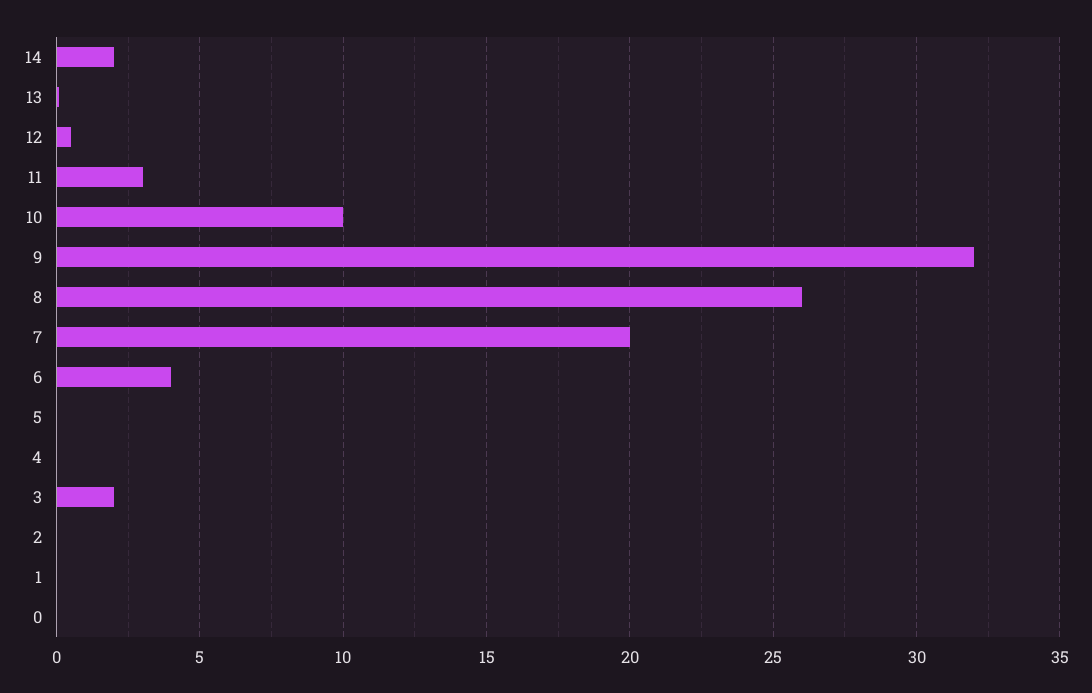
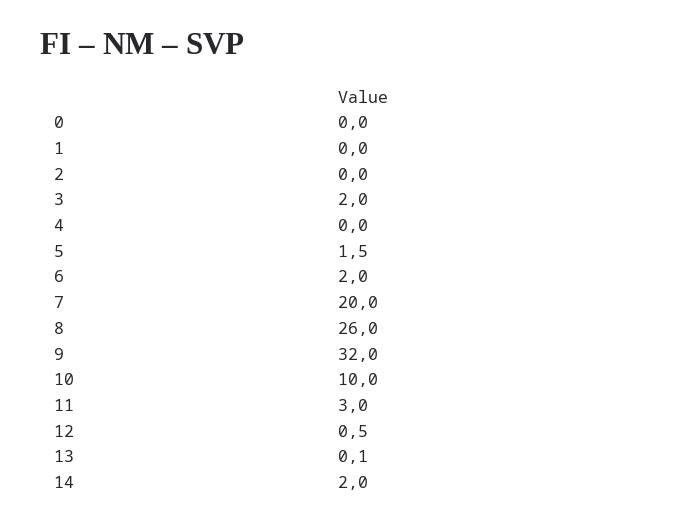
6: 4 -> 2
5: 0 -> 1.5

